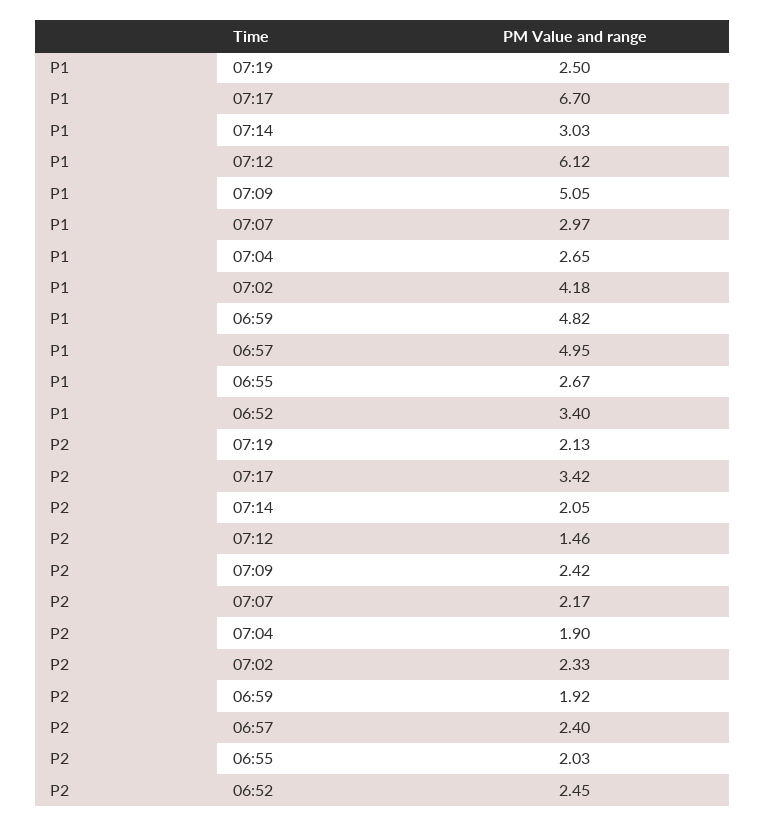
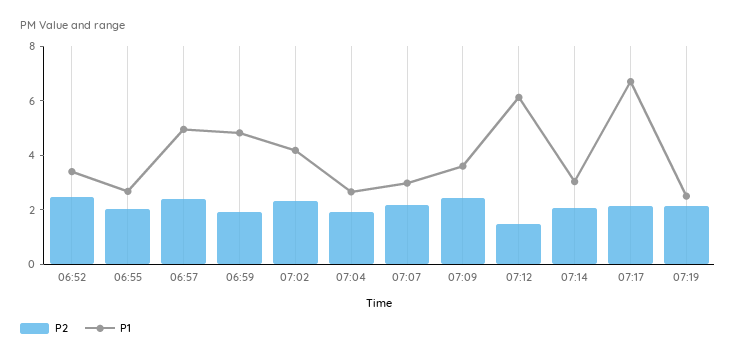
P1, 07:09: 5.05 -> 3.5
P2, 07:17: 3.42 -> 2

